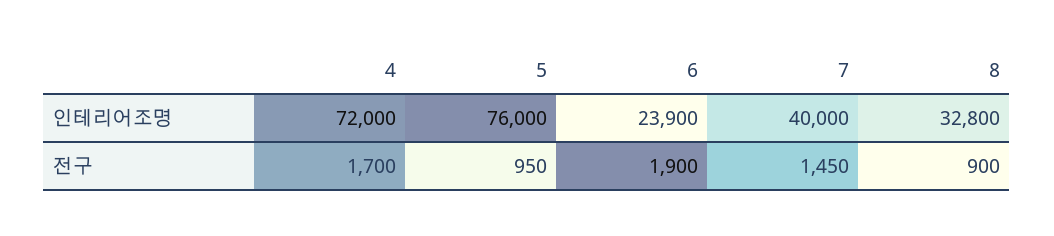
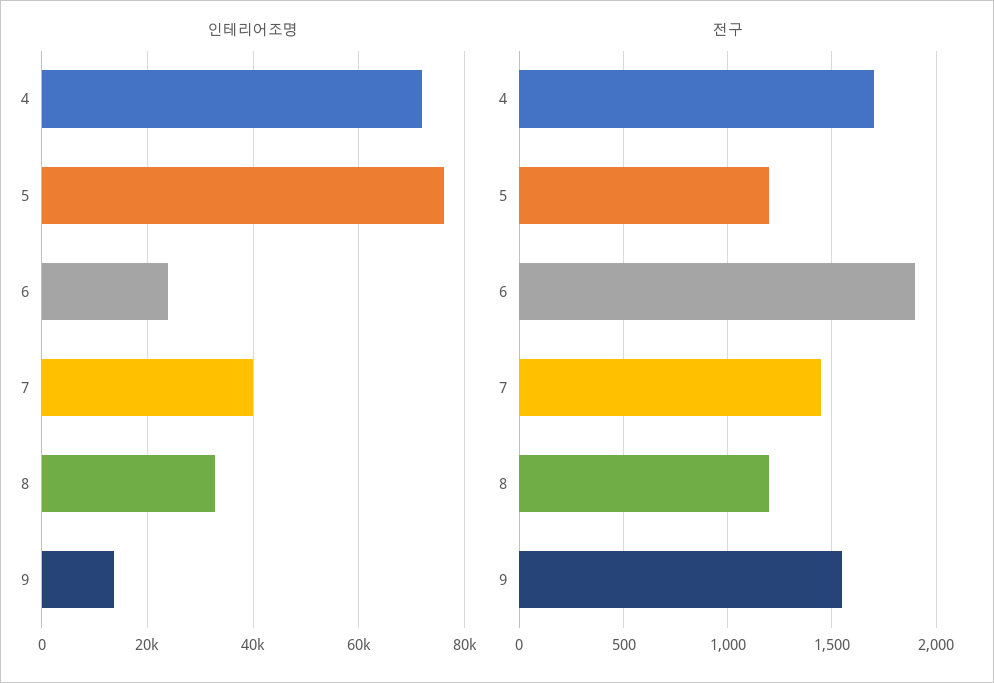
전구, 5: 950 -> 1200
전구, 8: 900 -> 1200
인테리어조명, 9: none -> 14000
전구, 9: none -> 1550

